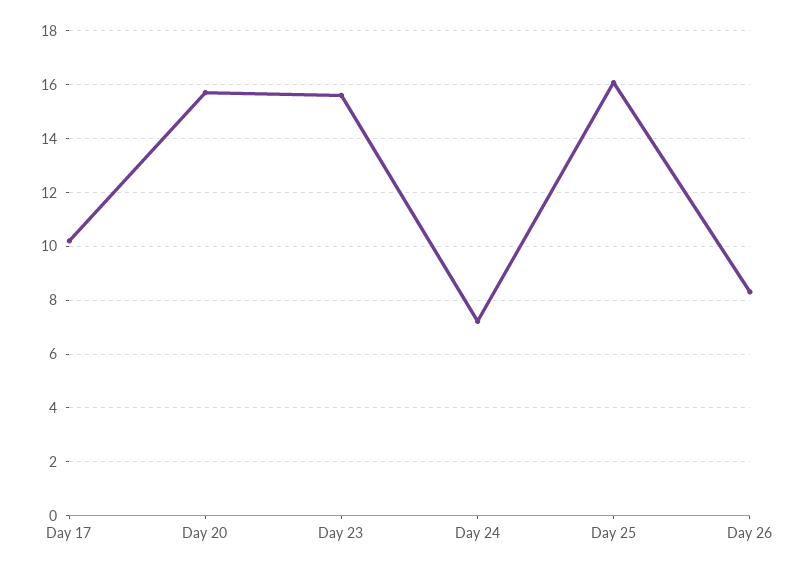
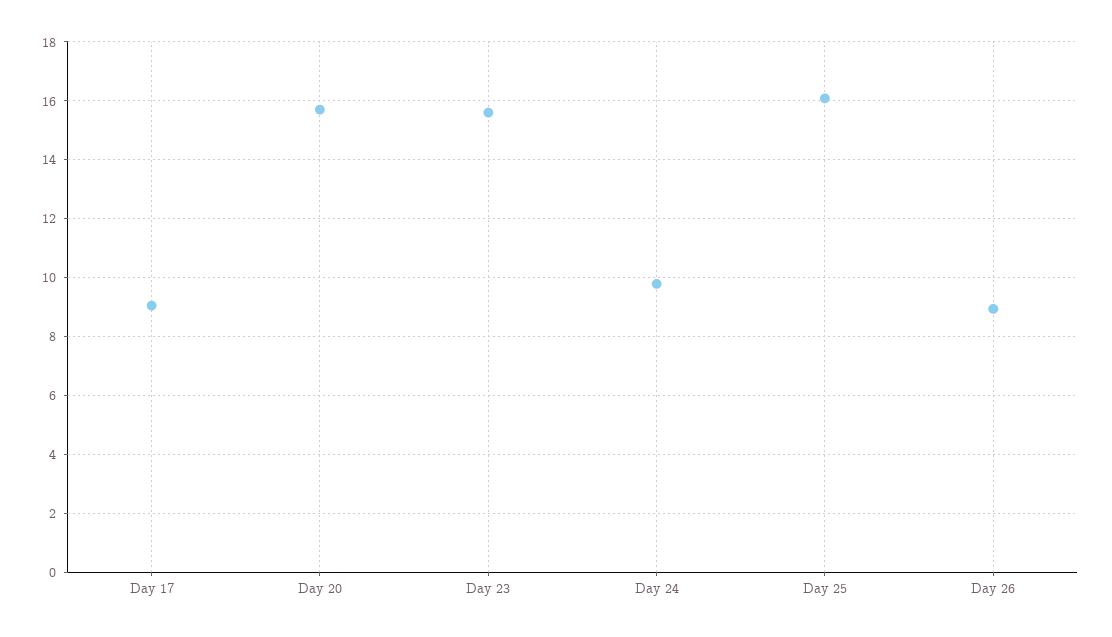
Day 17: 10.25 -> 9
Day 24: 7.25 -> 9.75
Day 26: 8.25 -> 9

